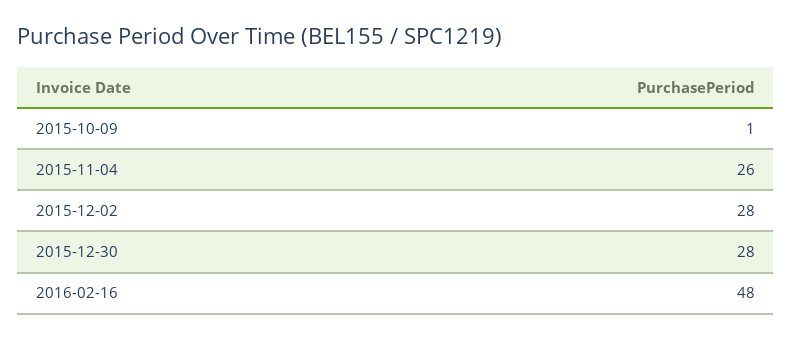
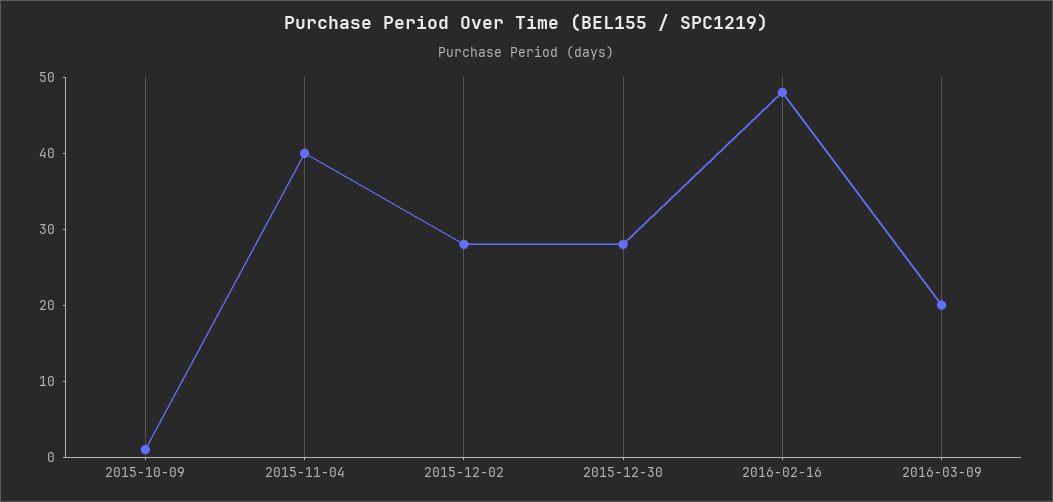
2015-11-04: 26 -> 40
2016-03-09: none -> 20

